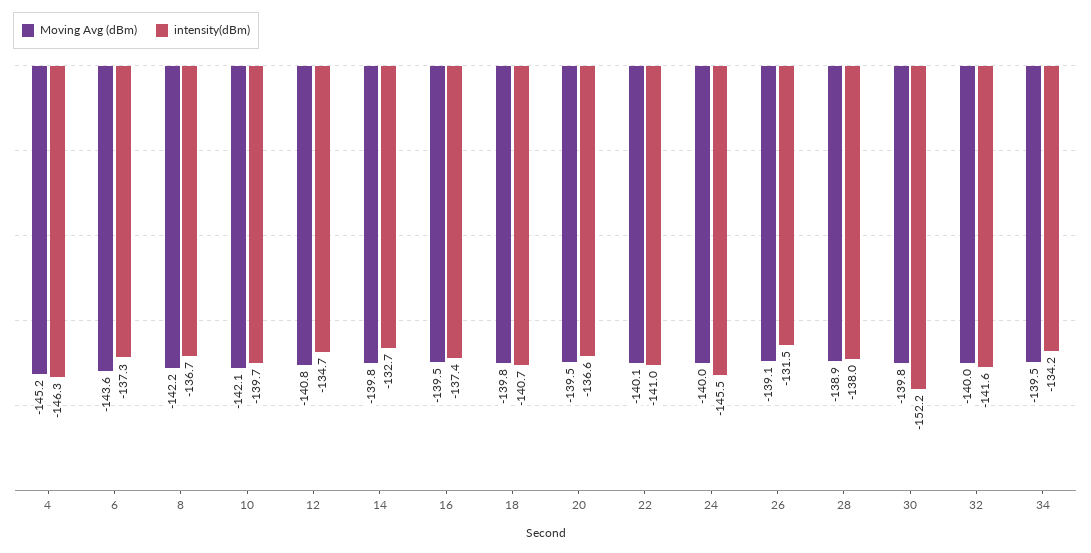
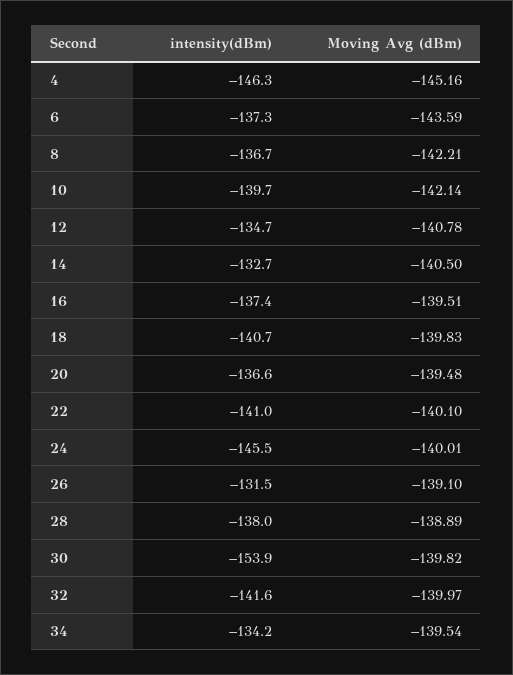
Moving Avg (dBm), 14: -139.8 -> -140.5
intensity(dBm), 30: -152.2 -> -153.9

